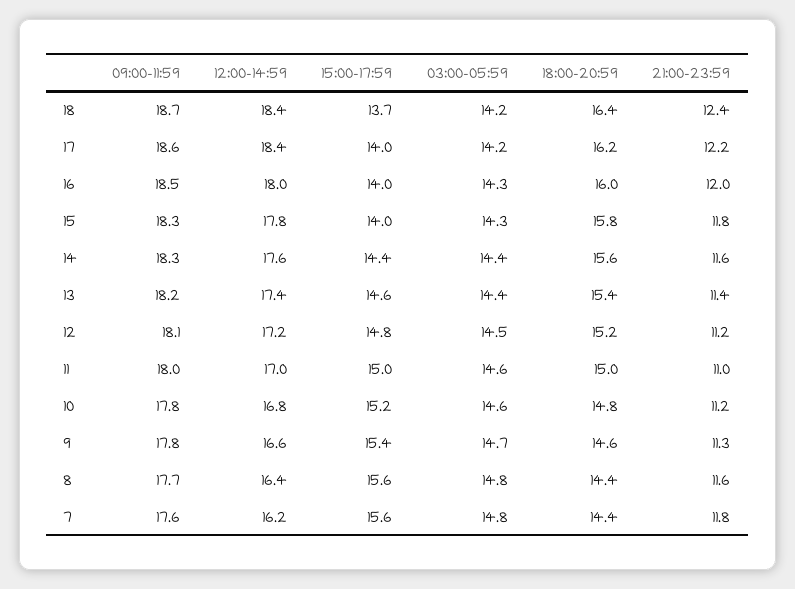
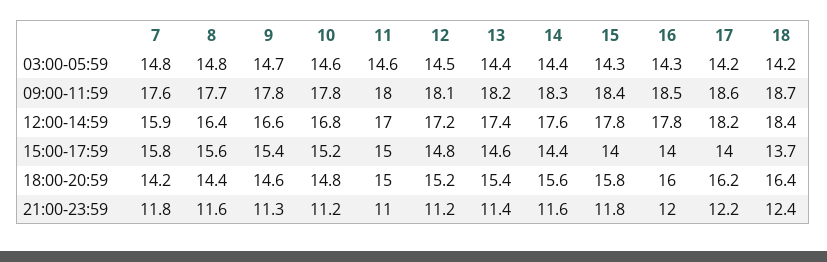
12:00-14:59, 17: 18.4 -> 18.2
12:00-14:59, 16: 18 -> 17.8
09:00-11:59, 15: 18.3 -> 18.4
12:00-14:59, 7: 16.2 -> 15.9
15:00-17:59, 7: 15.6 -> 15.8
18:00-20:59, 7: 14.4 -> 14.2

